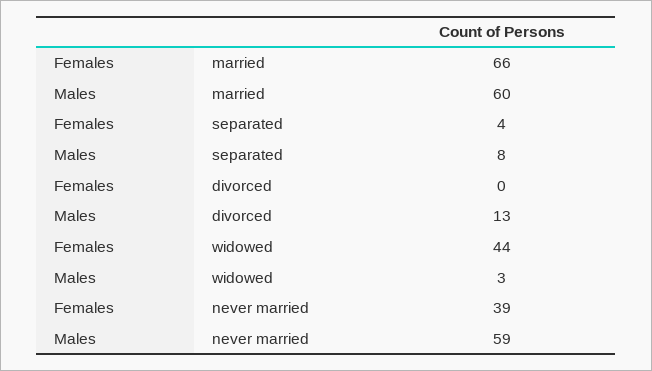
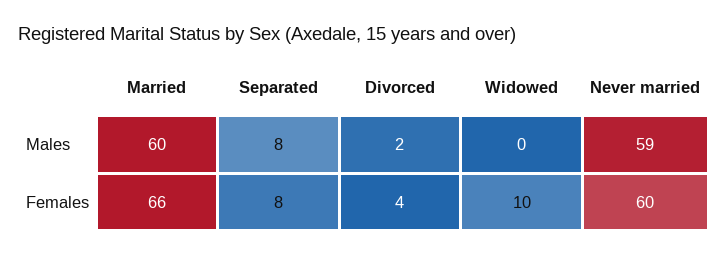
Females, separated: 4 -> 8
Females, divorced: 0 -> 4
Males, divorced: 13 -> 2
Females, widowed: 44 -> 10
Males, widowed: 3 -> 0
Females, never married: 39 -> 60

